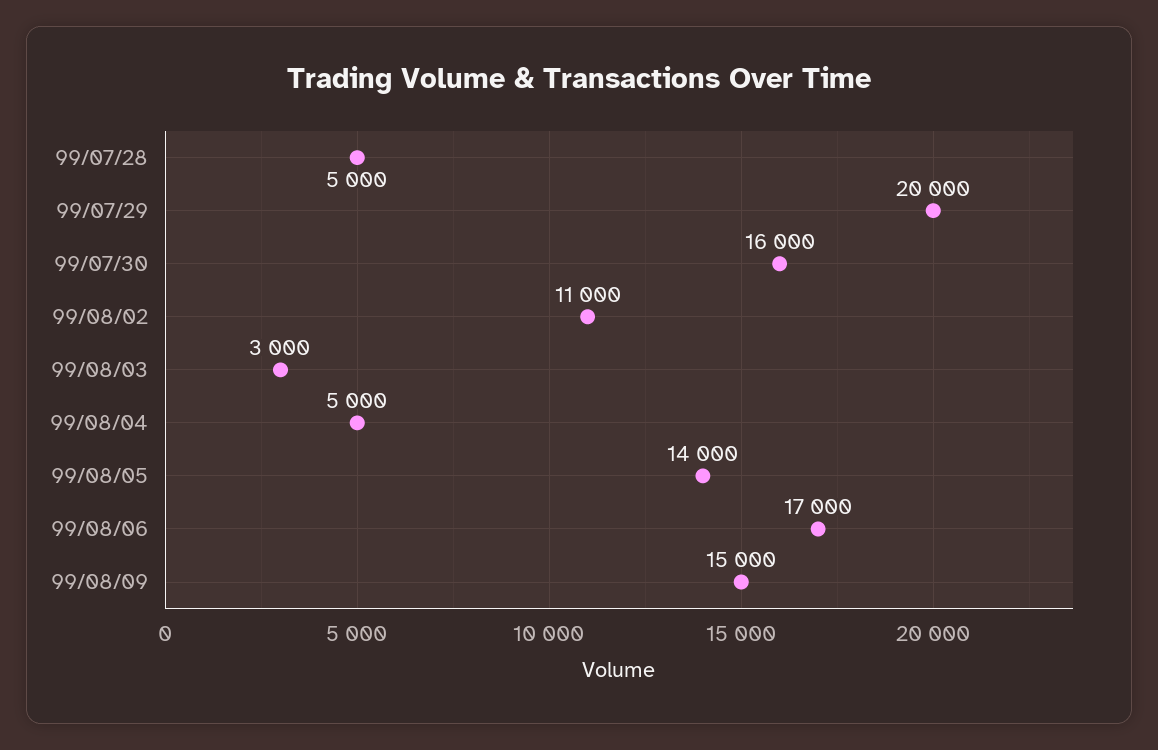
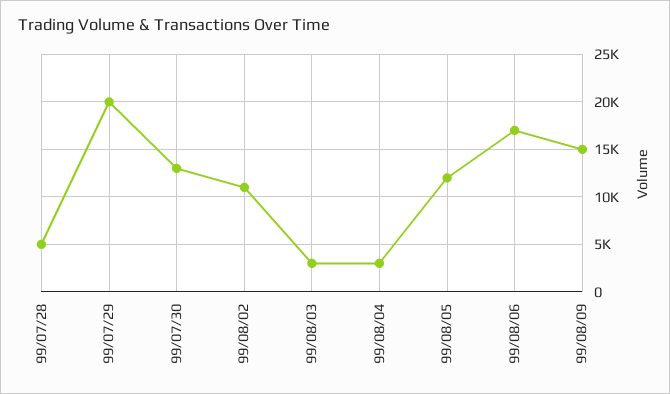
99/07/30: 16000 -> 13000
99/08/04: 5000 -> 3000
99/08/05: 14000 -> 12000

